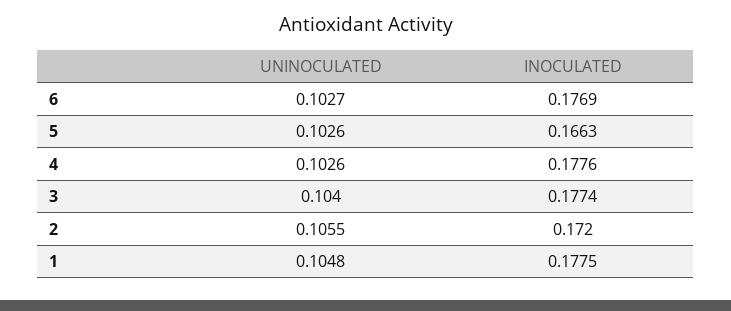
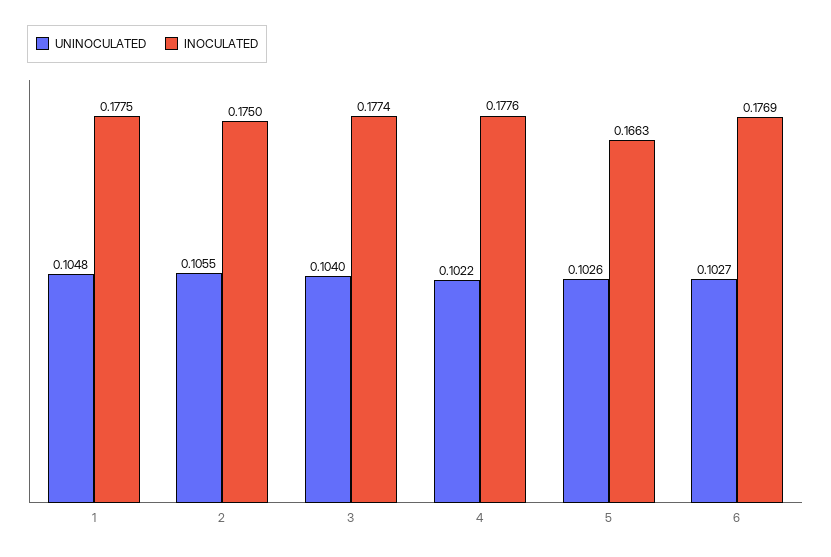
UNINOCULATED, 4: 0.1026 -> 0.1022
INOCULATED, 2: 0.172 -> 0.175

